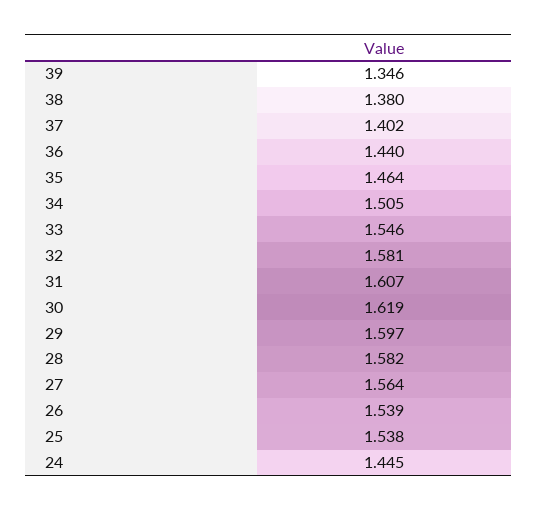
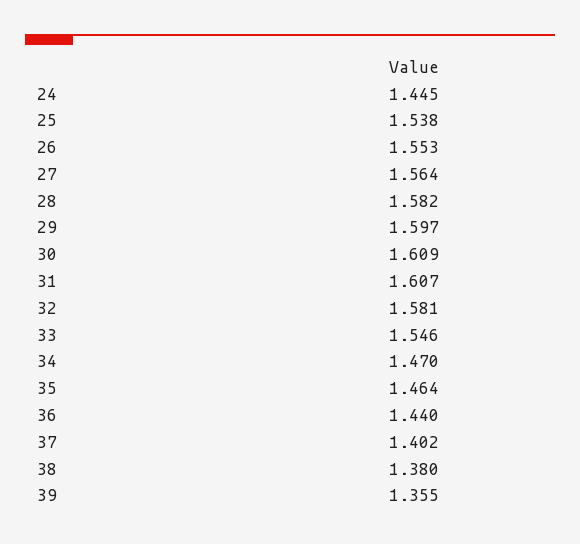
39: 1.346 -> 1.355
34: 1.505 -> 1.47
30: 1.619 -> 1.609
26: 1.539 -> 1.553

